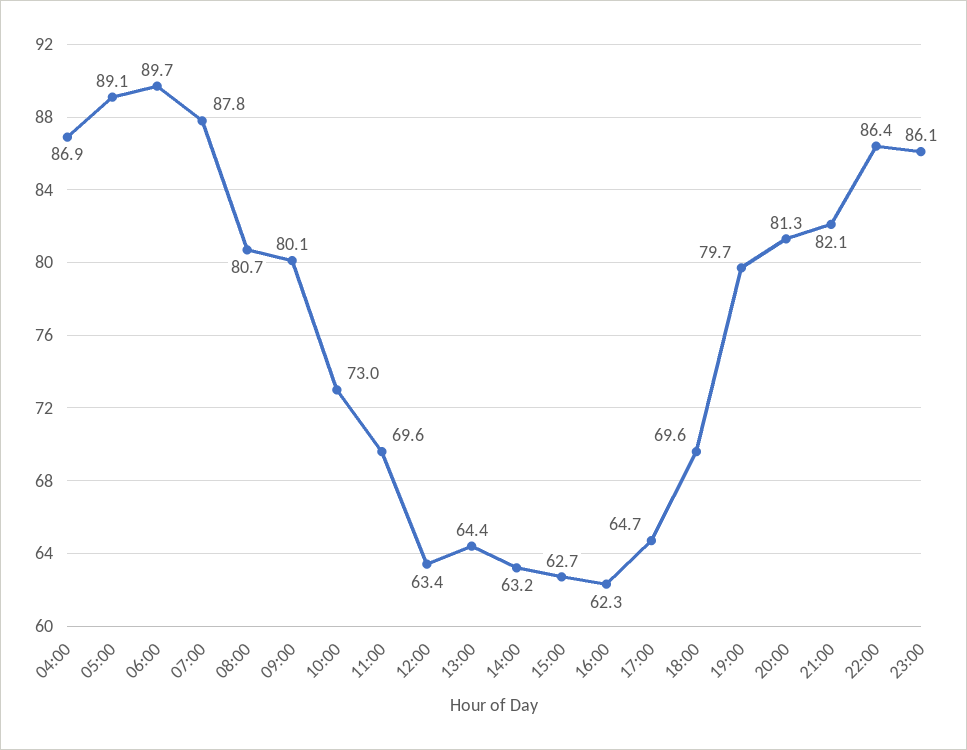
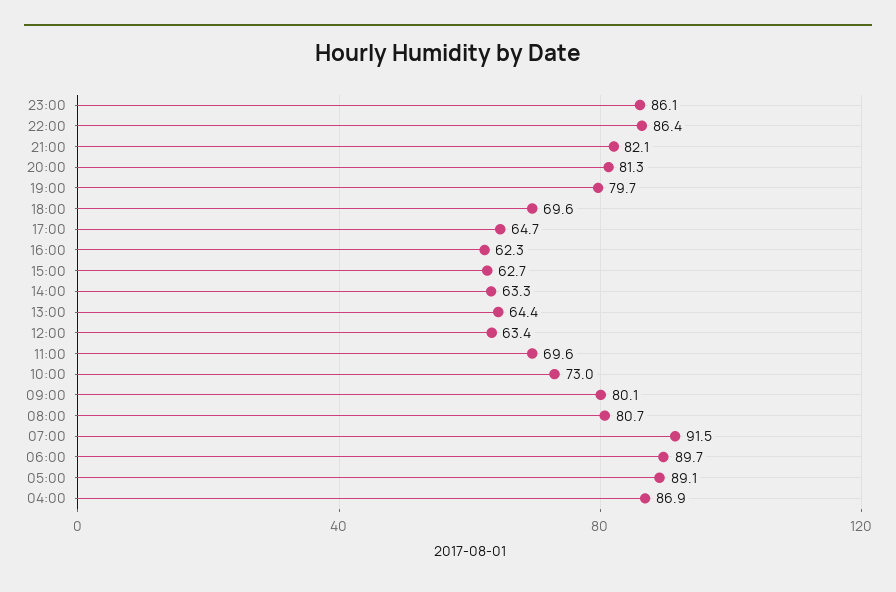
07:00: 87.8 -> 91.5
14:00: 63.2 -> 63.3

